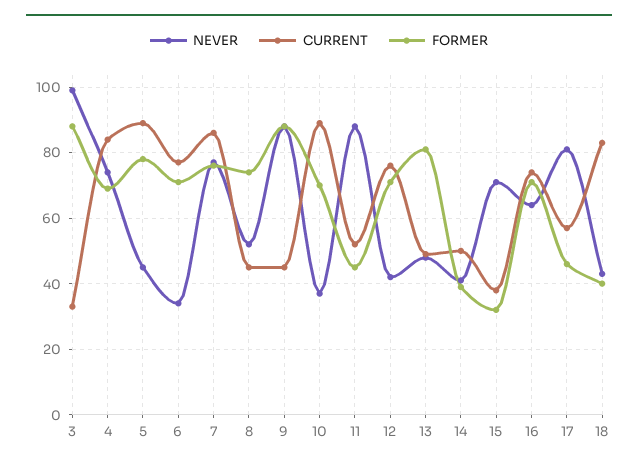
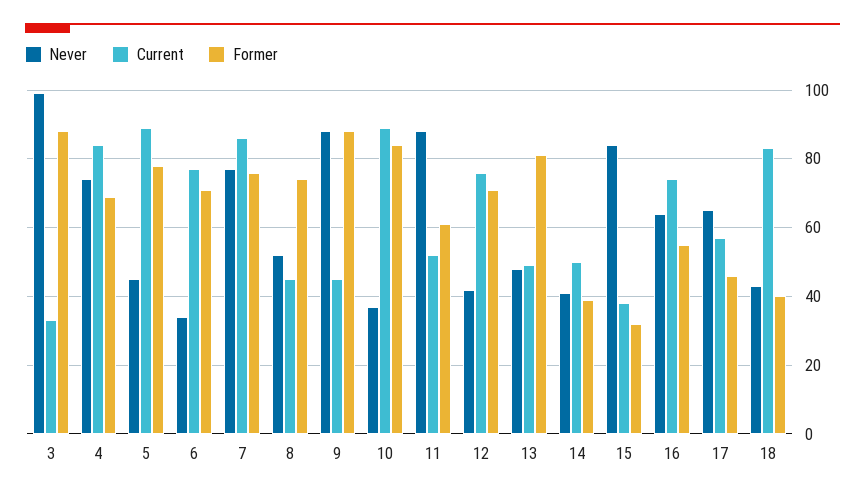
FORMER, 10: 70 -> 85
FORMER, 11: 45 -> 60
NEVER, 15: 70 -> 85
FORMER, 16: 70 -> 55
NEVER, 17: 80 -> 65

